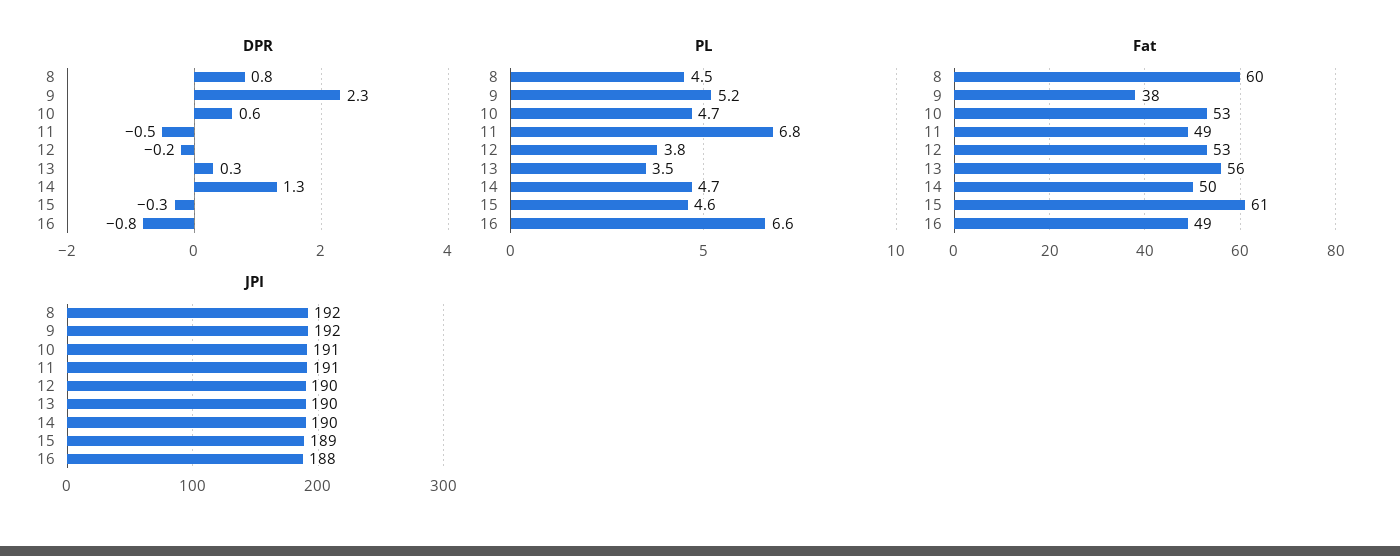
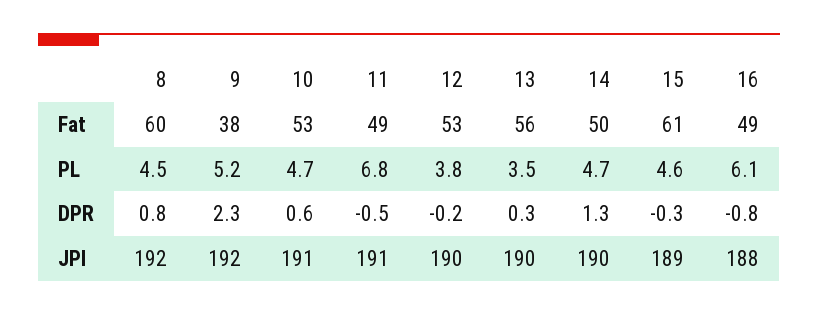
PL, 16: 6.6 -> 6.1

